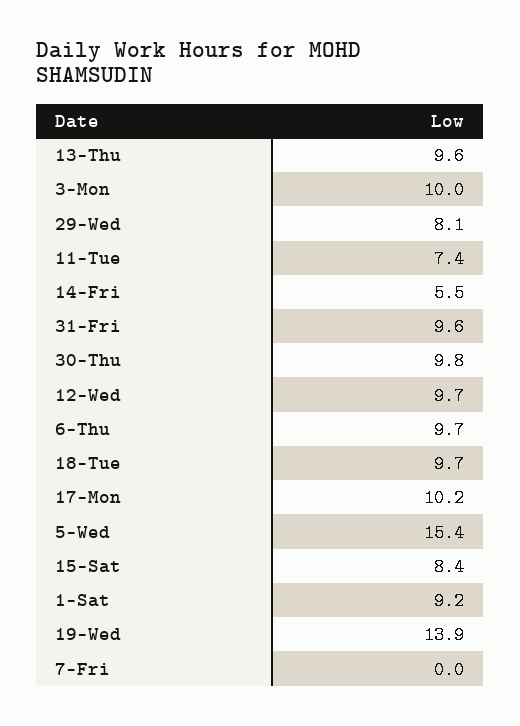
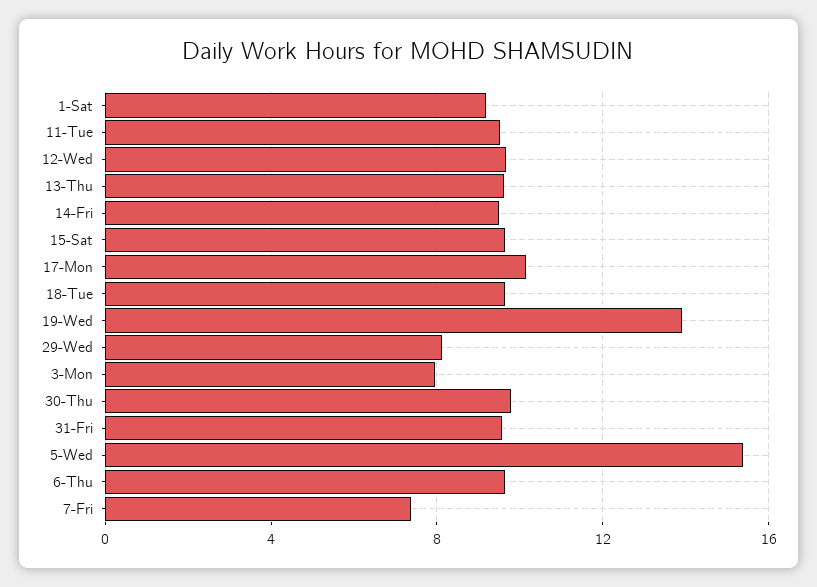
3-Mon: 10 -> 8
11-Tue: 7.4 -> 9.5
14-Fri: 5.5 -> 9.5
15-Sat: 8.4 -> 9.5
7-Fri: 0 -> 7.5

